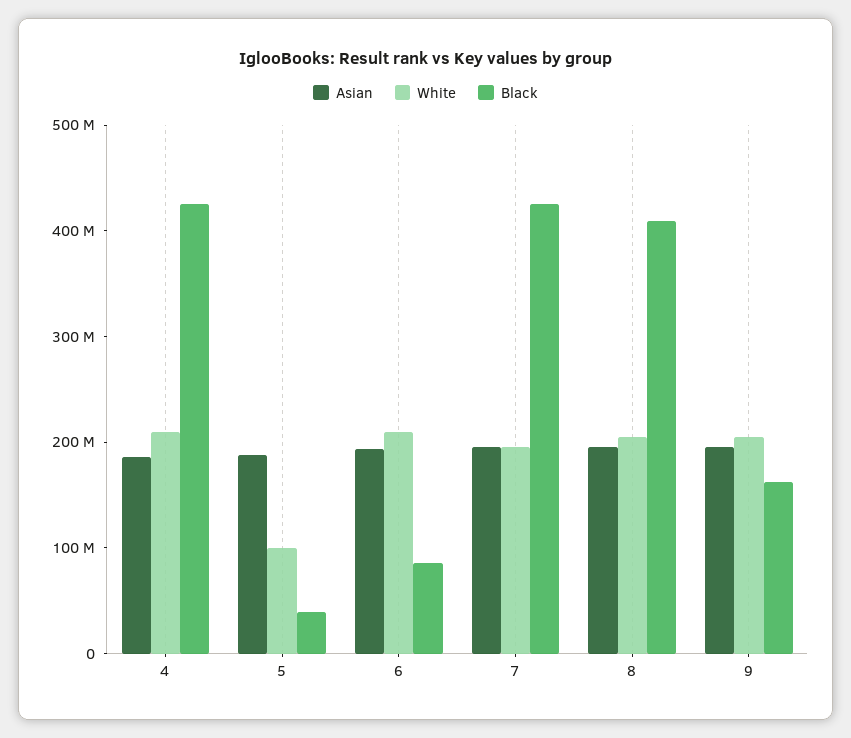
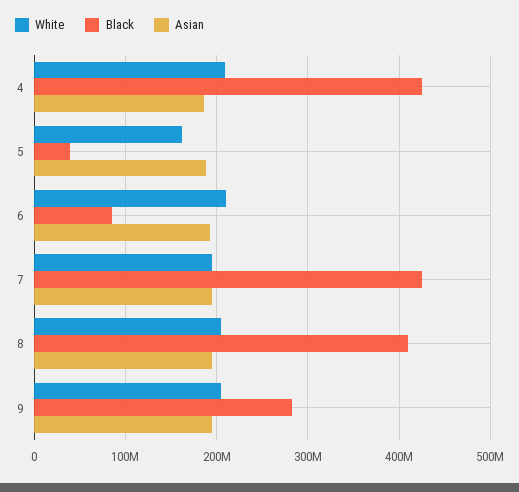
White, 5: 100000000 -> 160000000
Black, 9: 160000000 -> 280000000

